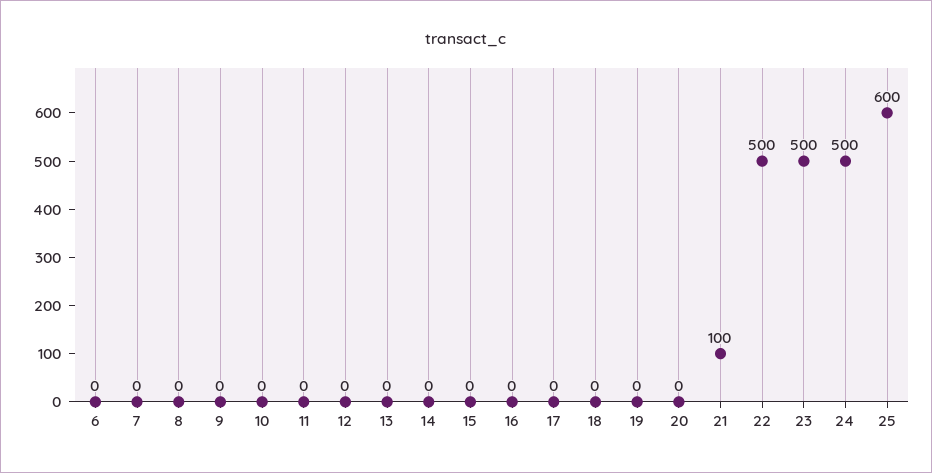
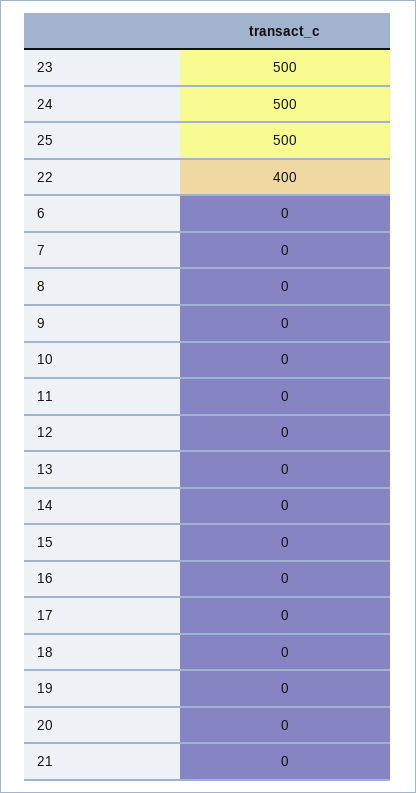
21: 100 -> 0
22: 500 -> 400
25: 600 -> 500

